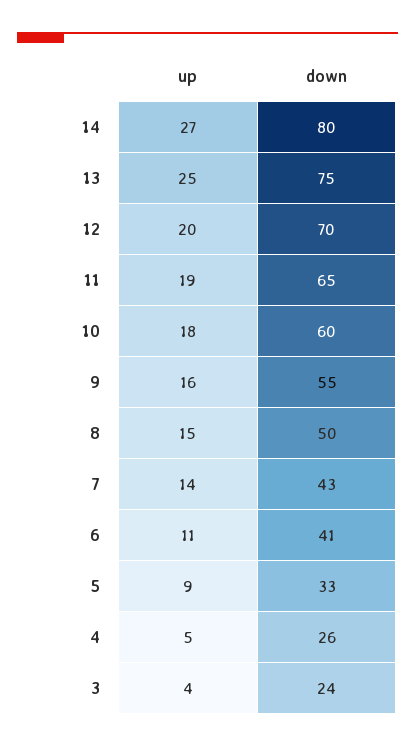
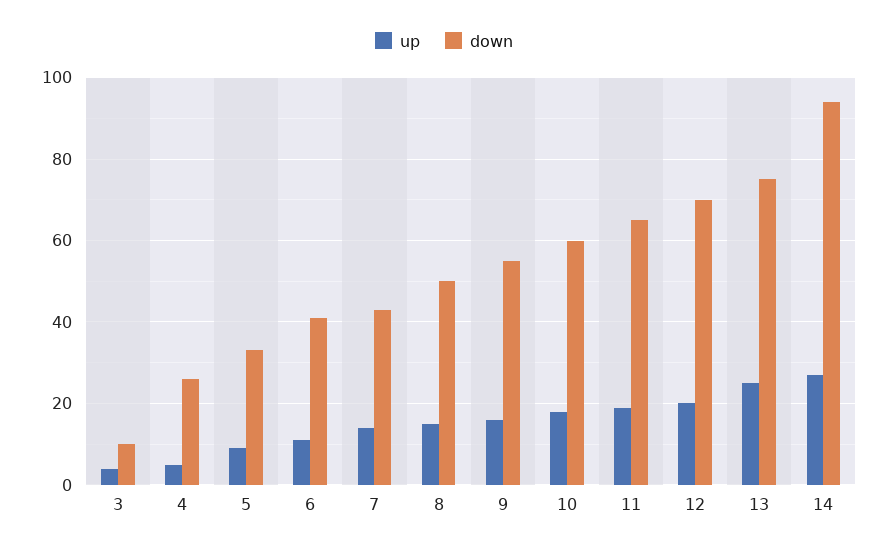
down, 14: 80 -> 95
down, 3: 24 -> 10

